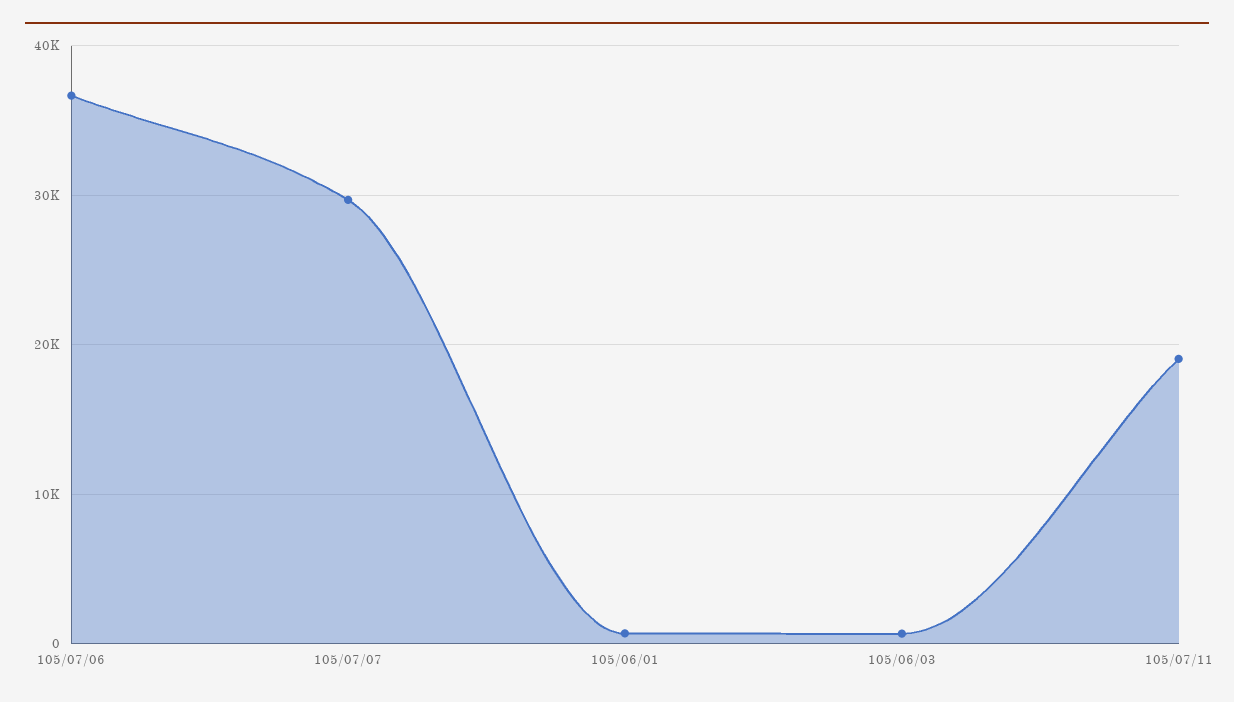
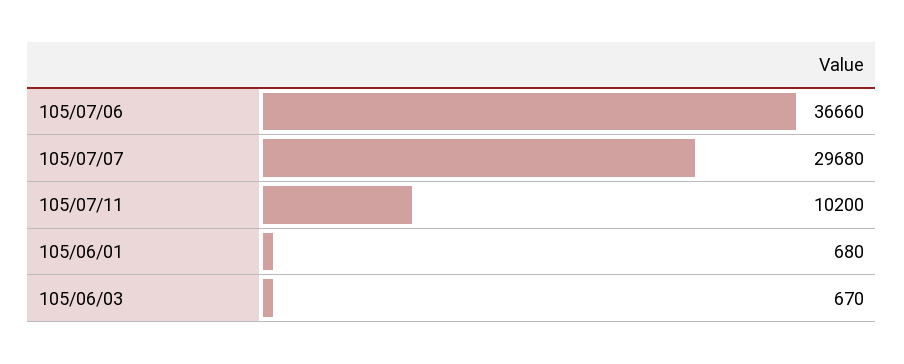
105/07/11: 19000 -> 10200

